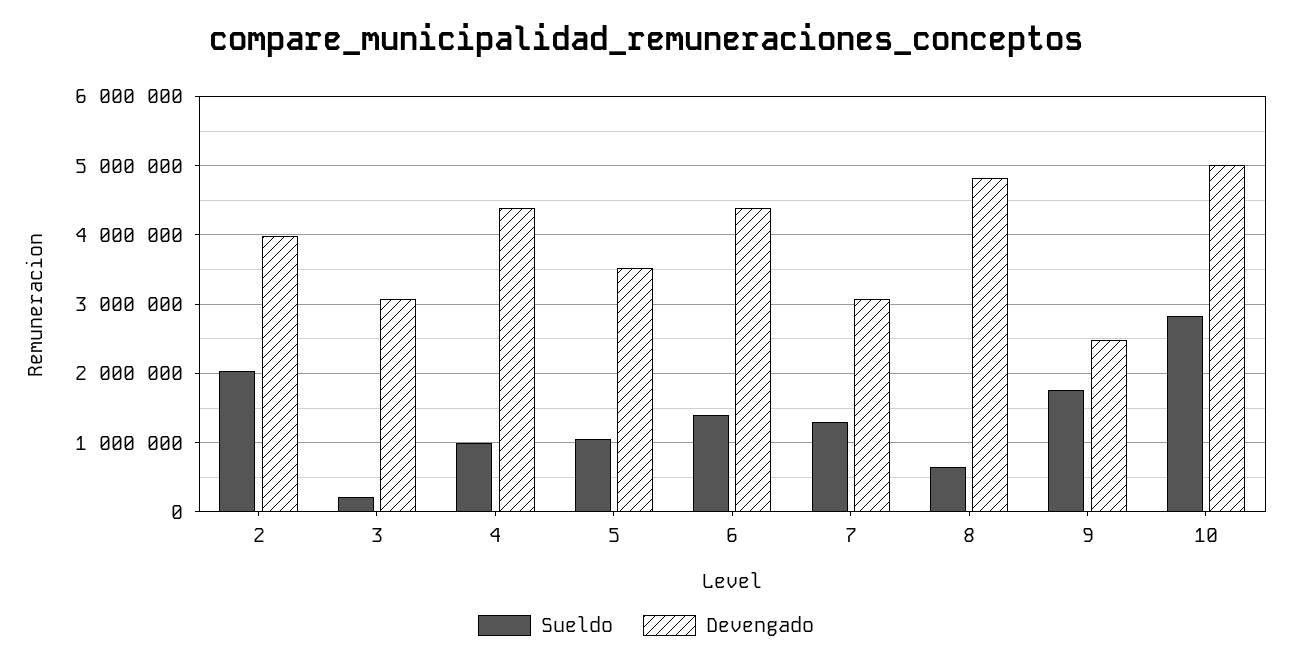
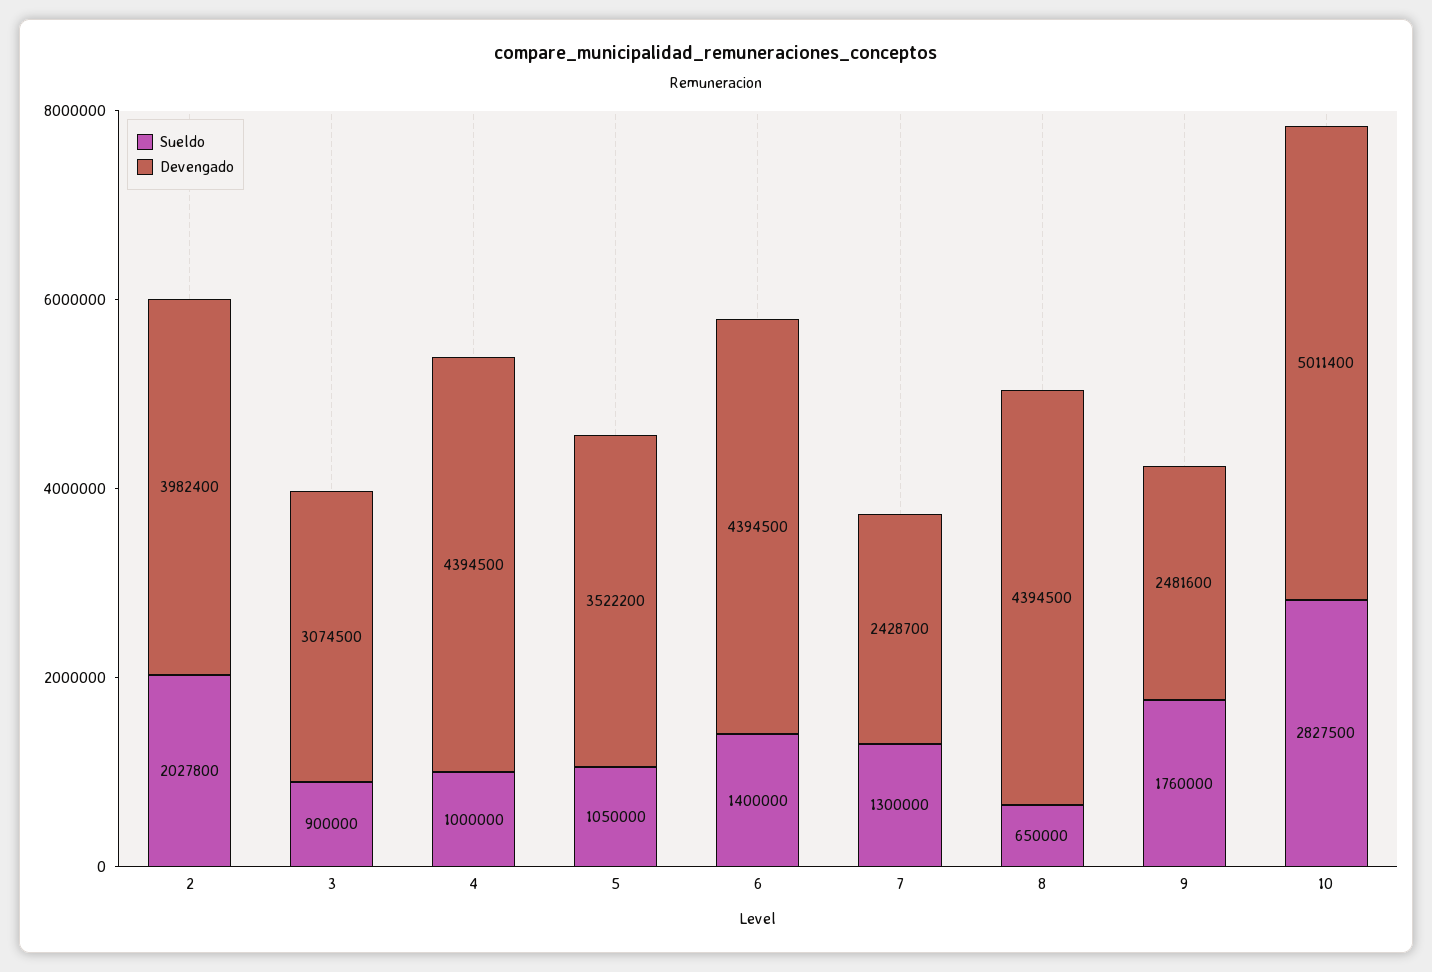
Sueldo, 3: 200000 -> 900000
Devengado, 7: 3100000 -> 2428700
Devengado, 8: 4800000 -> 4394500

